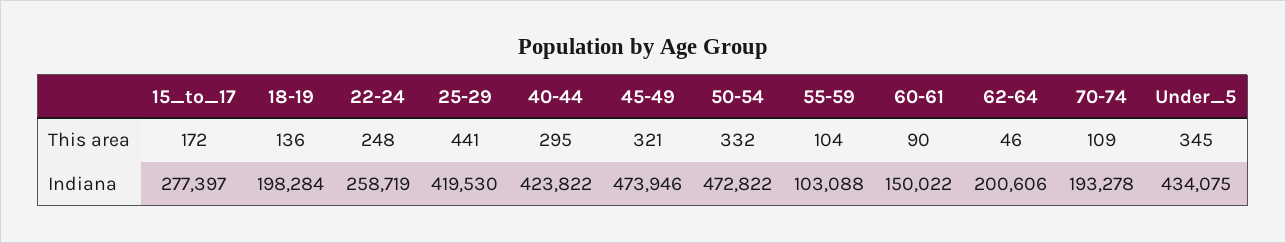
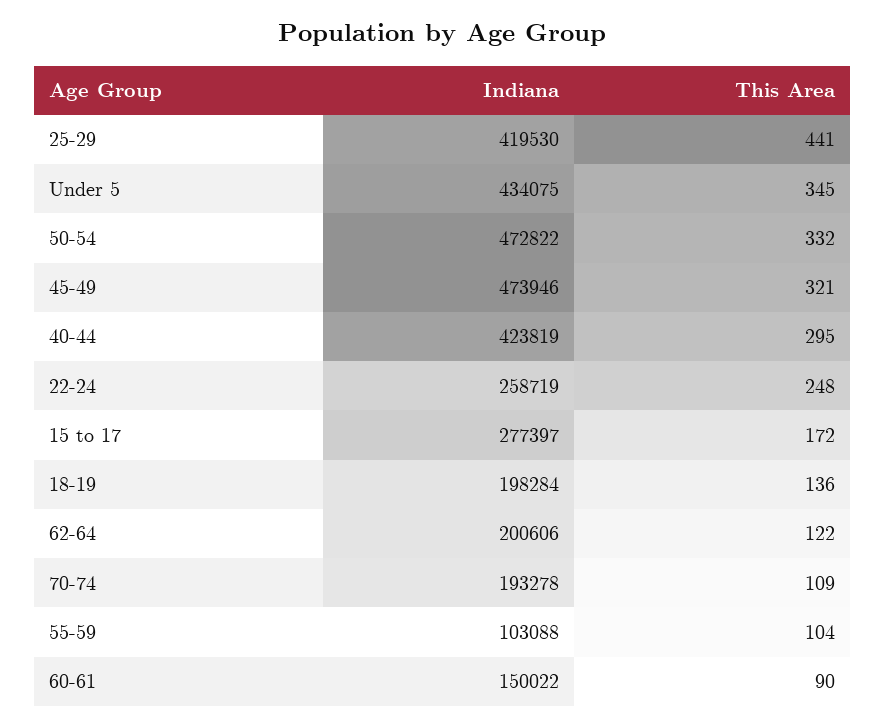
62-64, This area: 46 -> 122
40-44, Indiana: 423822 -> 423819

